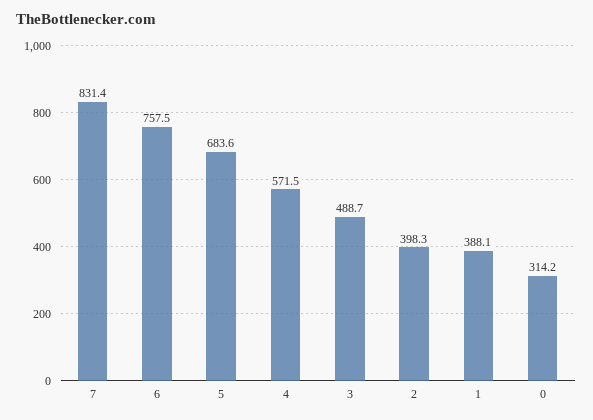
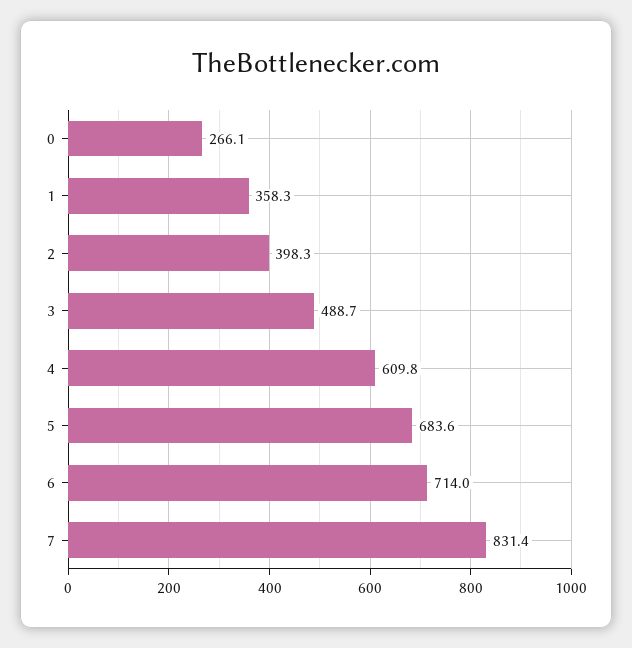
6: 757.5 -> 714
4: 571.5 -> 609.8
1: 388.1 -> 358.3
0: 314.2 -> 266.1

